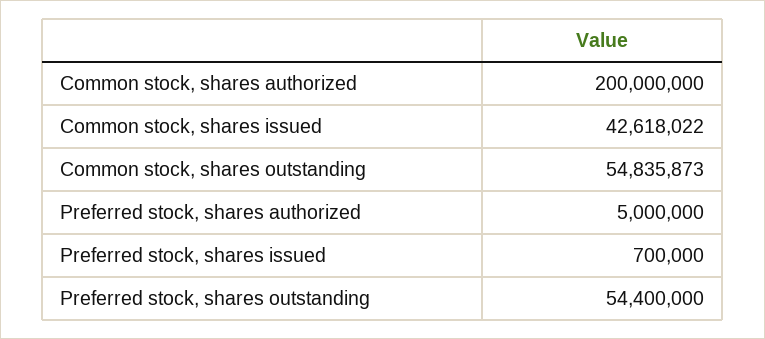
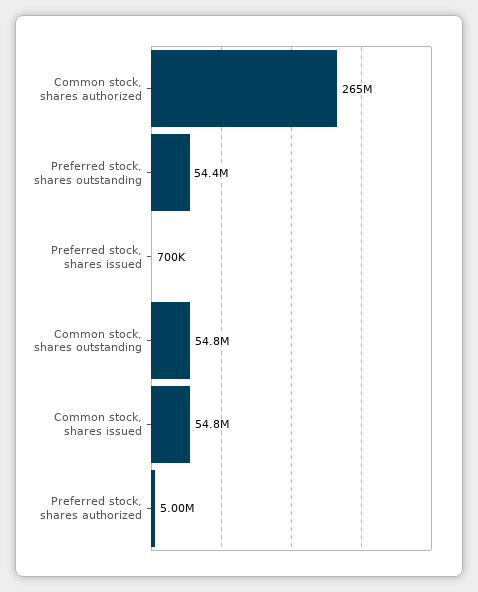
Common stock, shares authorized: 200000000 -> 265000000
Common stock, shares issued: 42618022 -> 54800000

